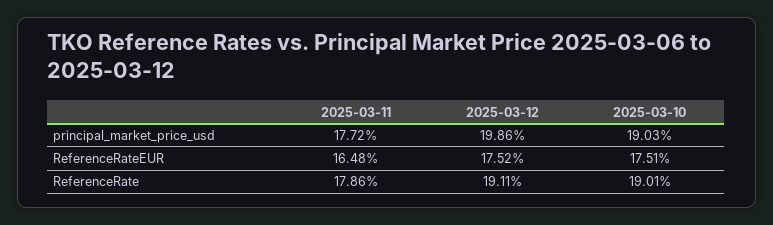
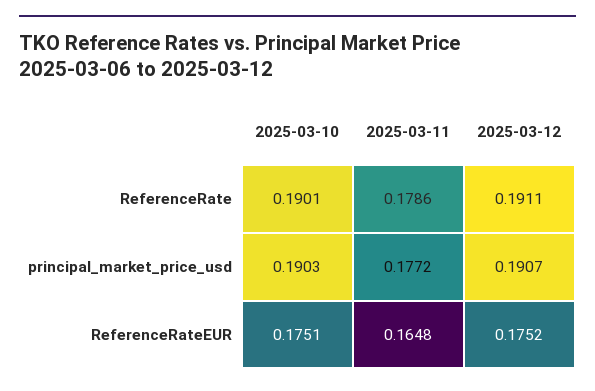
2025-03-12, principal_market_price_usd: 0.1986 -> 0.1907

